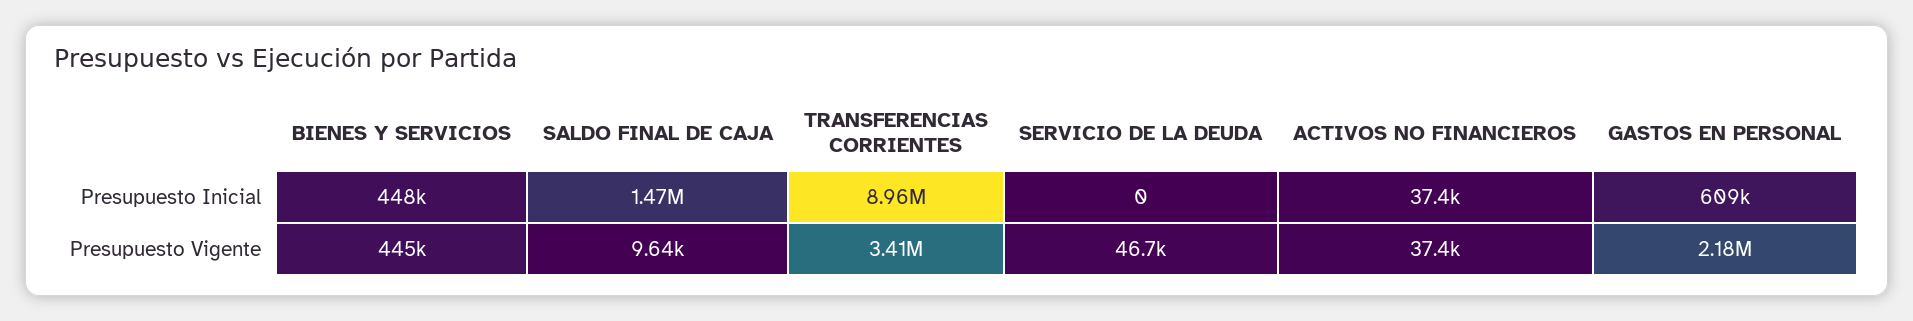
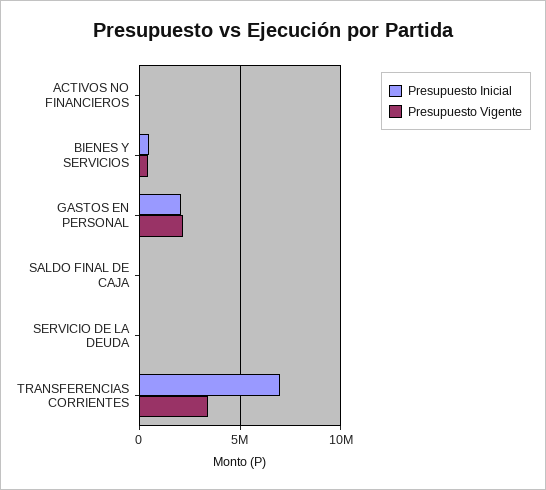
Presupuesto Inicial, SALDO FINAL DE CAJA: 1470000 -> 0
Presupuesto Inicial, TRANSFERENCIAS CORRIENTES: 8960000 -> 7000000
Presupuesto Inicial, GASTOS EN PERSONAL: 609000 -> 2000000

